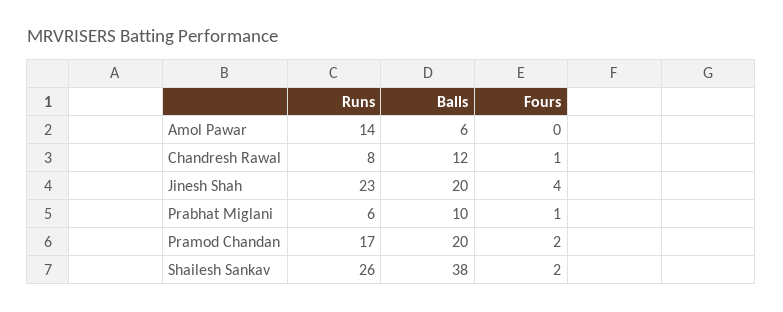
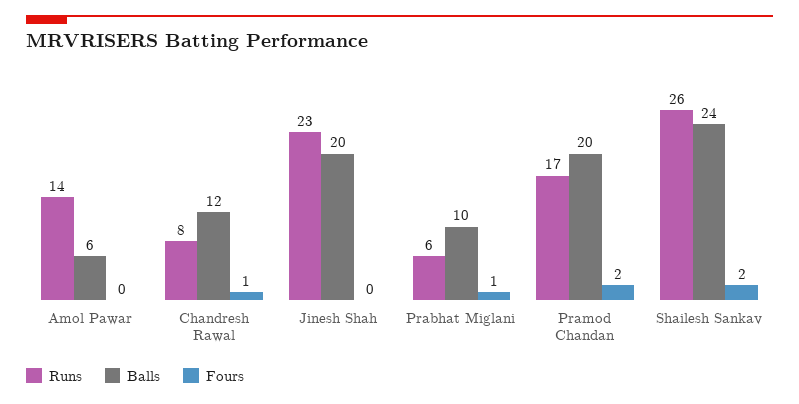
Fours, Jinesh Shah: 4 -> 0
Balls, Shailesh Sankav: 38 -> 24

